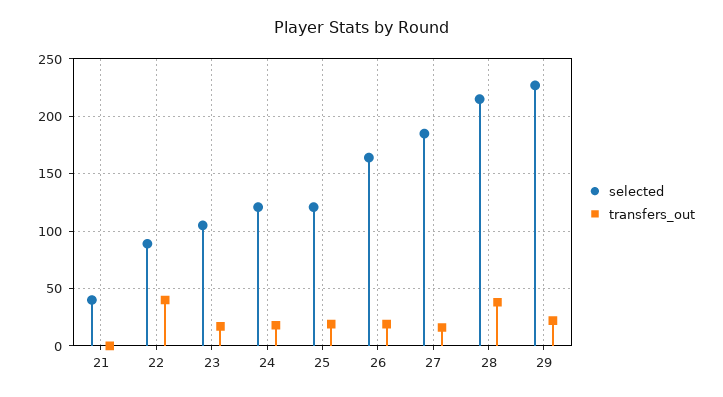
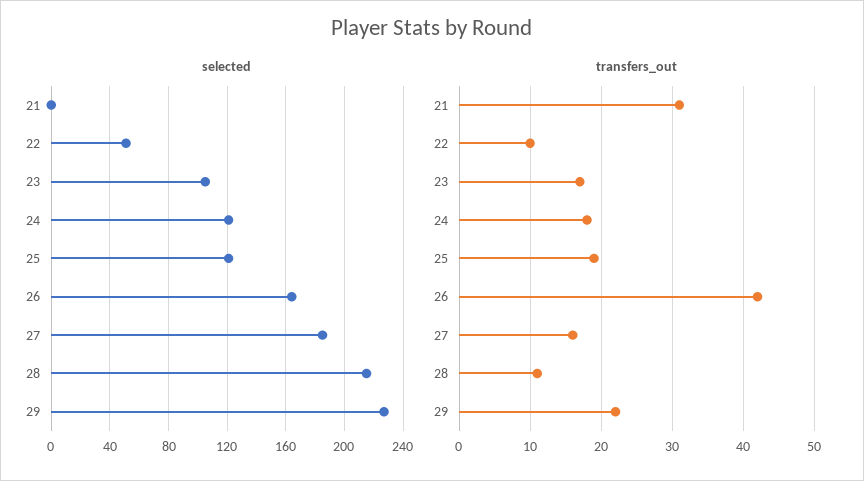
selected, 21: 40 -> 0
transfers_out, 21: 0 -> 31
selected, 22: 90 -> 50
transfers_out, 22: 40 -> 10
transfers_out, 26: 20 -> 42
transfers_out, 28: 40 -> 11

